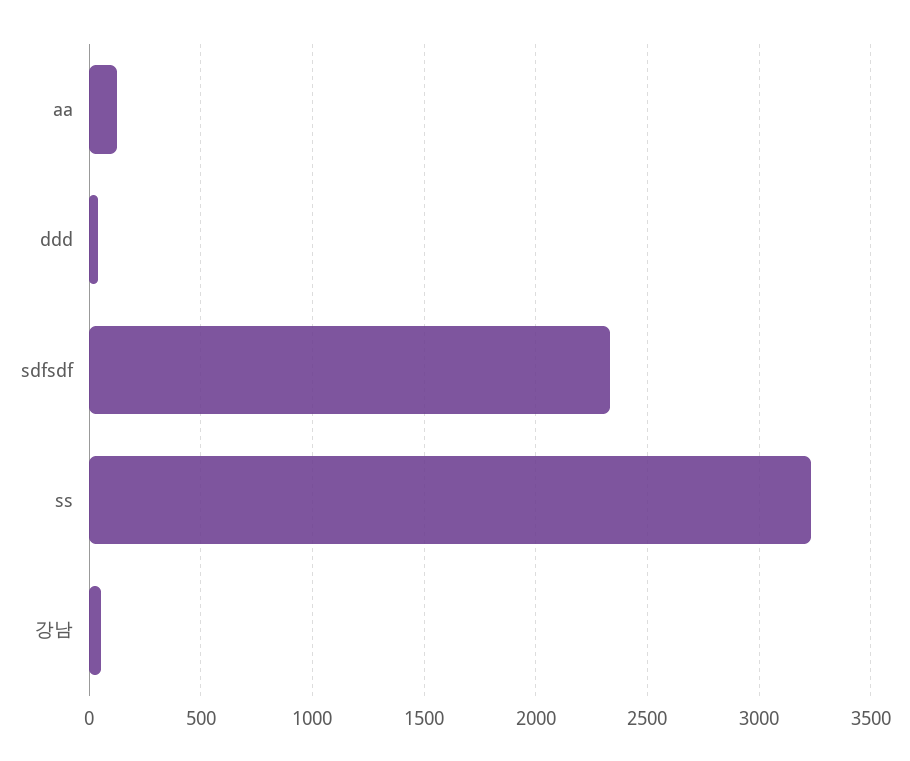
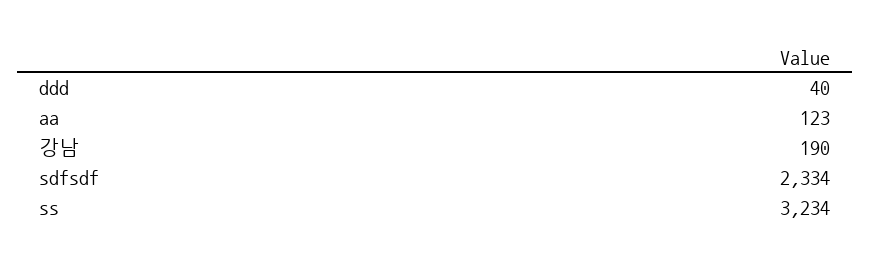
강남: 50 -> 190

